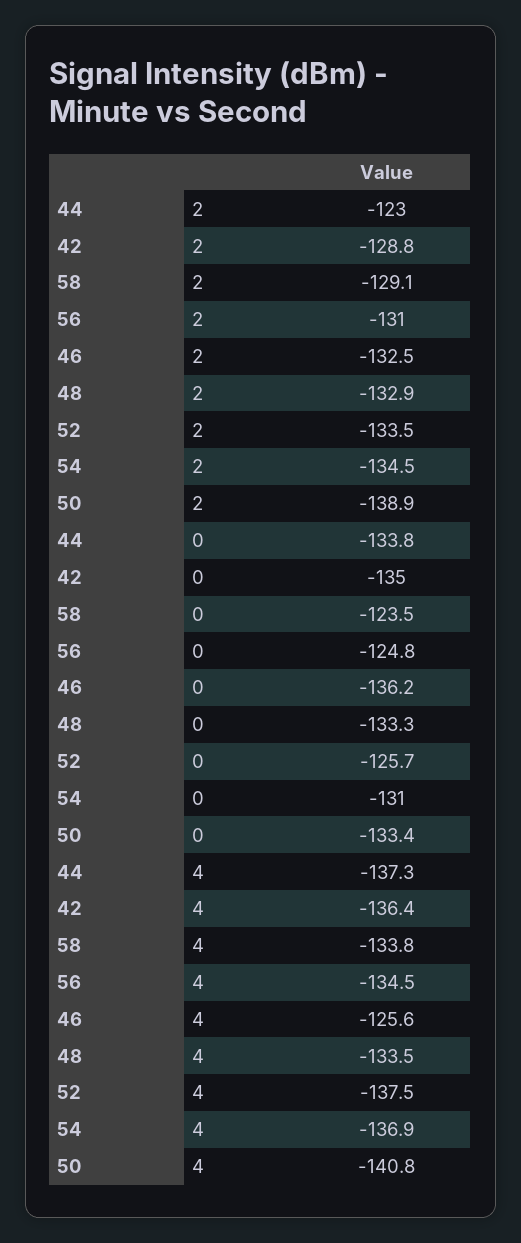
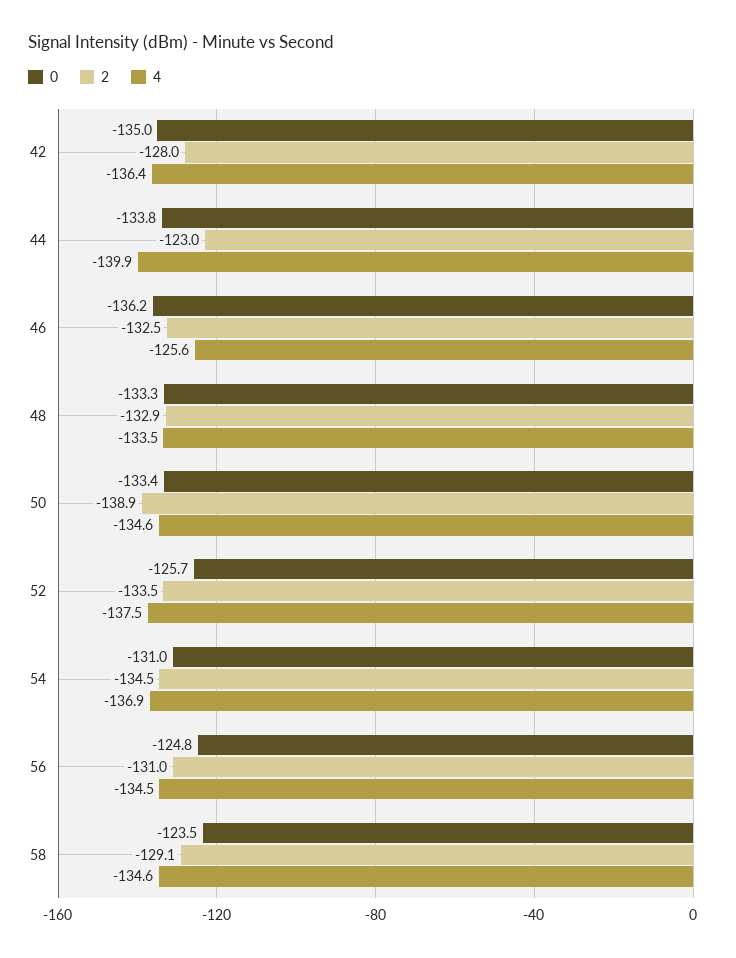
2, 42: -128.8 -> -128
4, 44: -137.3 -> -139.9
4, 58: -133.8 -> -134.6
4, 50: -140.8 -> -134.6

